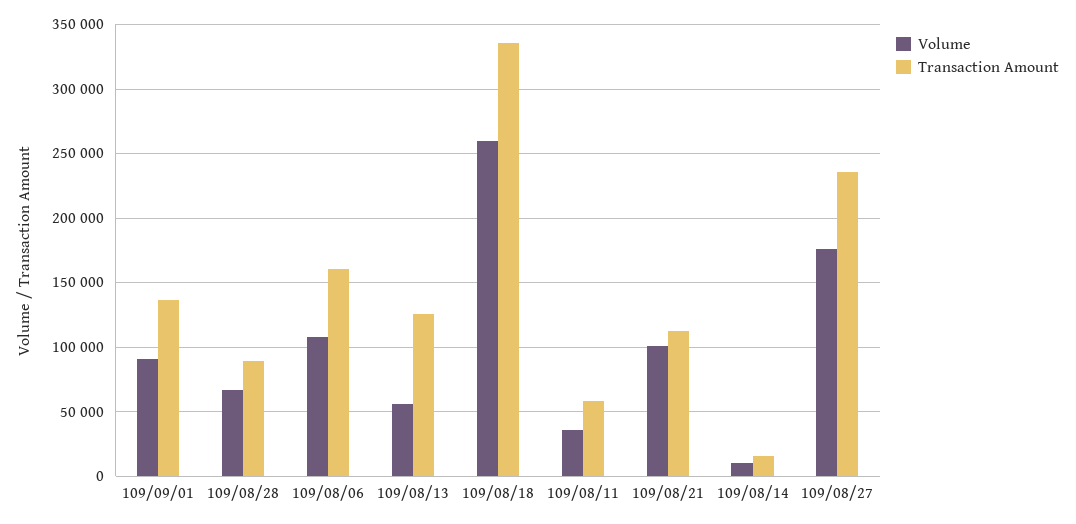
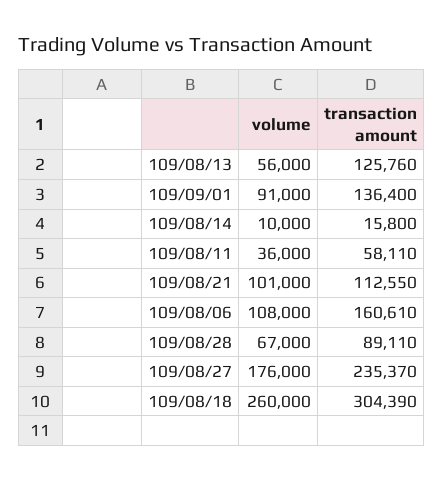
Transaction Amount, 109/08/18: 335000 -> 304390

